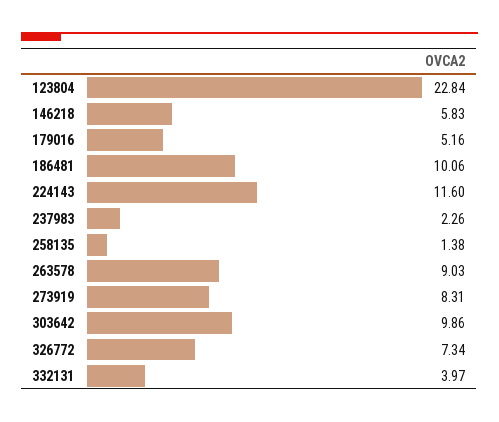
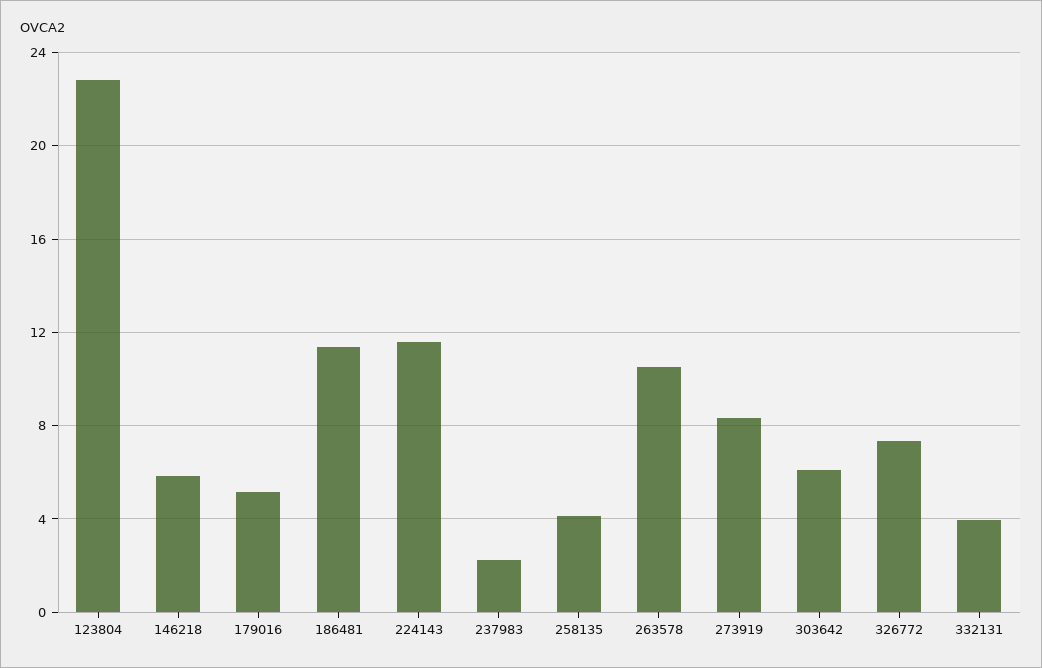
186481: 10.06 -> 11.5
258135: 1.38 -> 4
263578: 9.03 -> 10.5
303642: 9.86 -> 6

